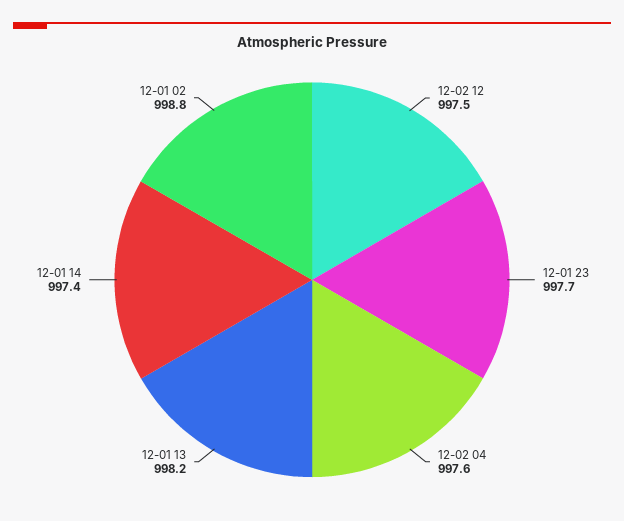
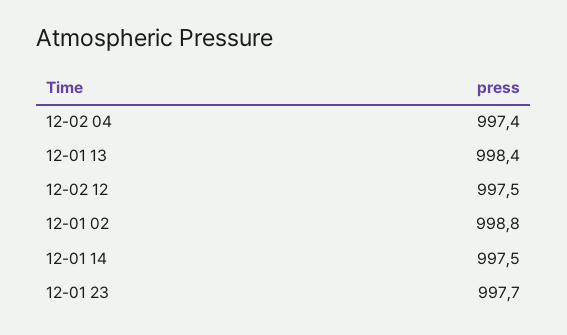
12-02 04: 997.6 -> 997.4
12-01 13: 998.2 -> 998.4
12-01 14: 997.4 -> 997.5

